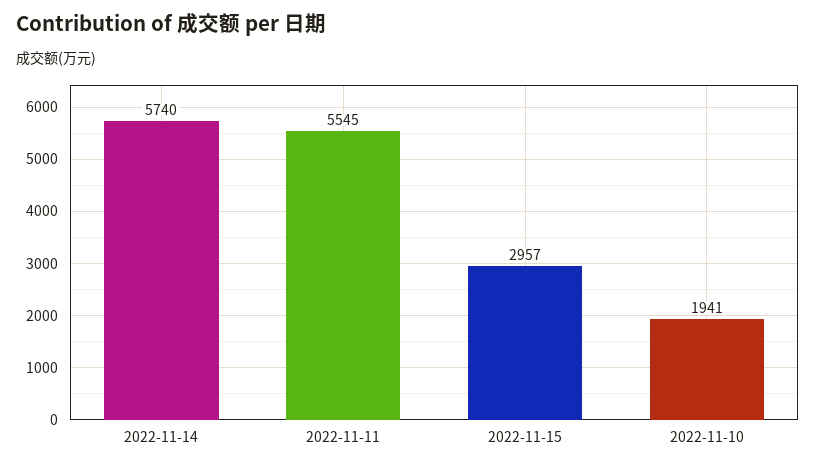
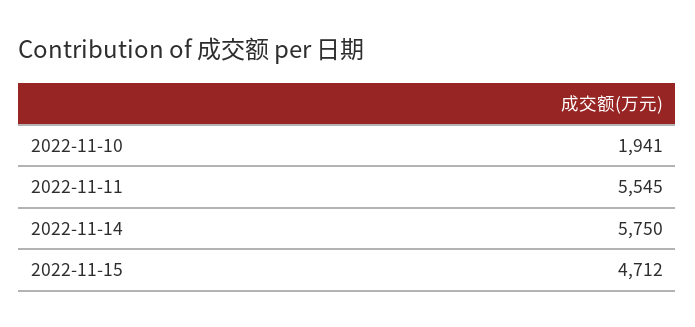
2022-11-14: 5740 -> 5750
2022-11-15: 2957 -> 4712

